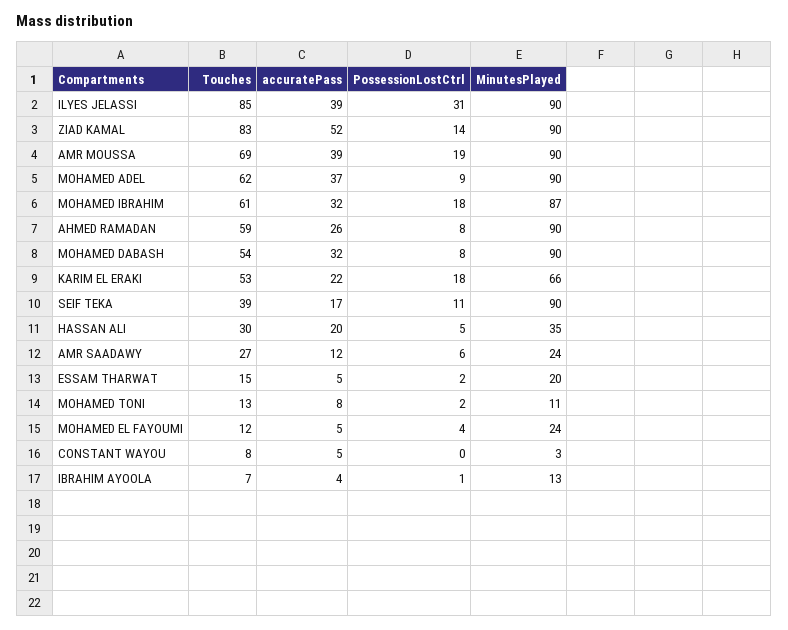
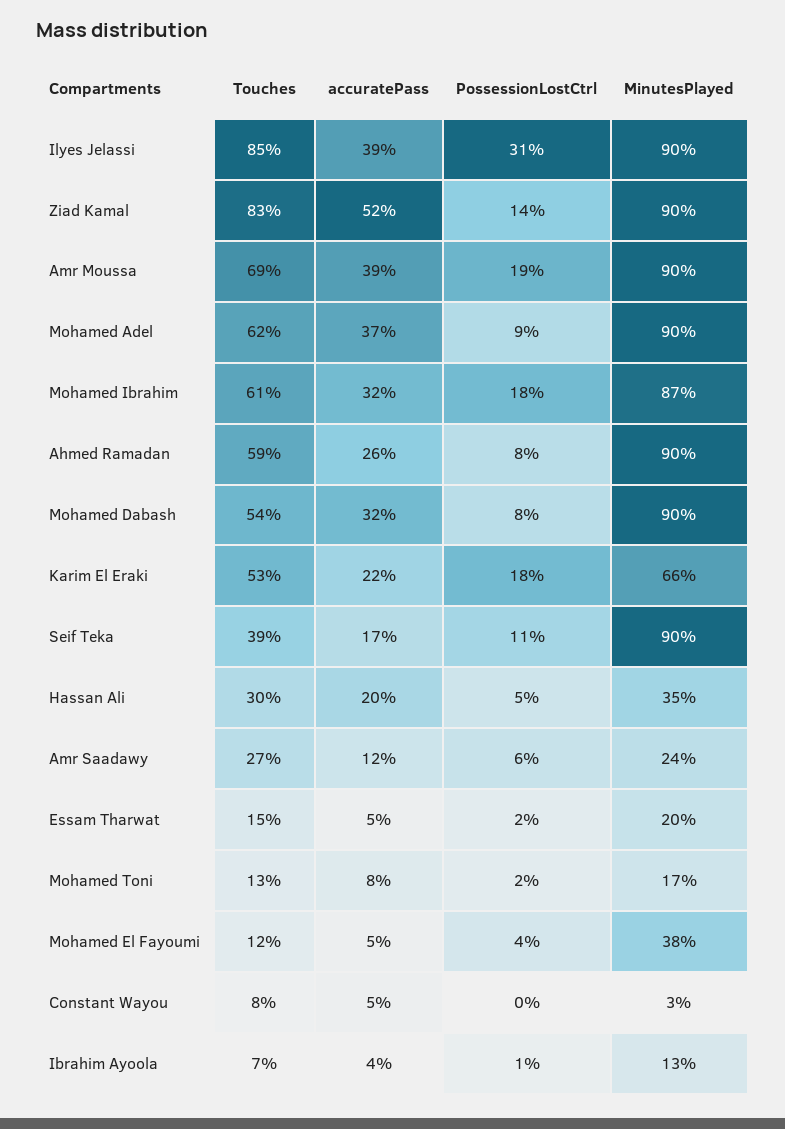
MinutesPlayed, MOHAMED TONI: 11 -> 17
MinutesPlayed, MOHAMED EL FAYOUMI: 24 -> 38

